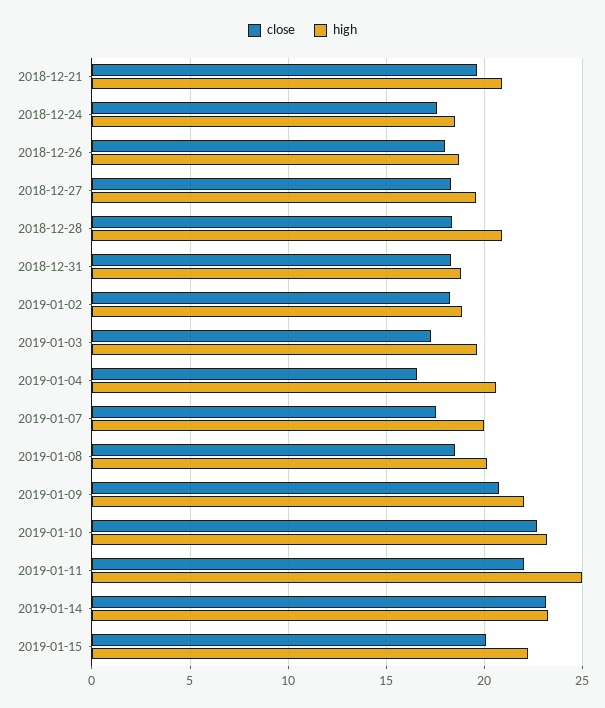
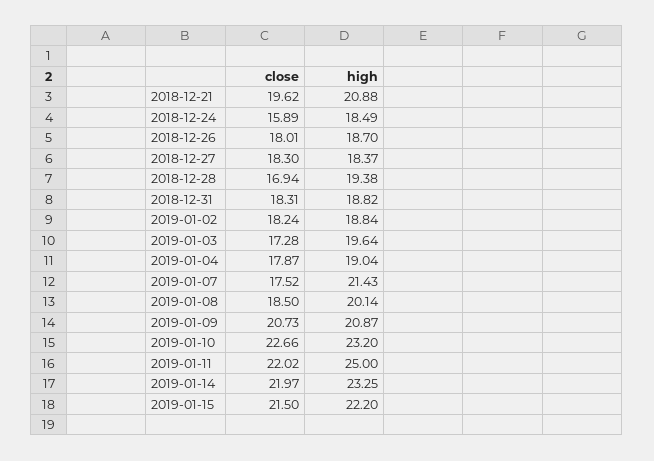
close, 2018-12-24: 17.5 -> 15.89
high, 2018-12-27: 19.5 -> 18.37
close, 2018-12-28: 18.5 -> 16.94
high, 2018-12-28: 21 -> 19.38
close, 2019-01-04: 16.5 -> 17.87
high, 2019-01-04: 20.5 -> 19.04
high, 2019-01-07: 20 -> 21.43
high, 2019-01-09: 22 -> 20.87
close, 2019-01-14: 23 -> 21.97
close, 2019-01-15: 20 -> 21.5

